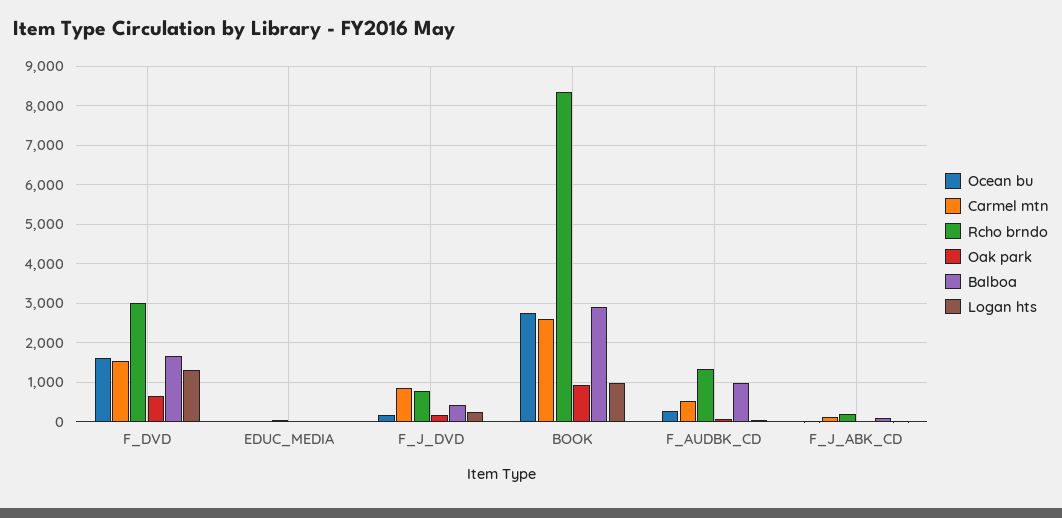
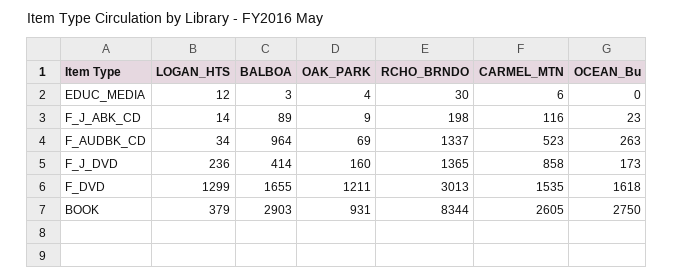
Oak park, F_DVD: 600 -> 1211
Rcho brndo, F_J_DVD: 800 -> 1365
Logan hts, BOOK: 1000 -> 379

